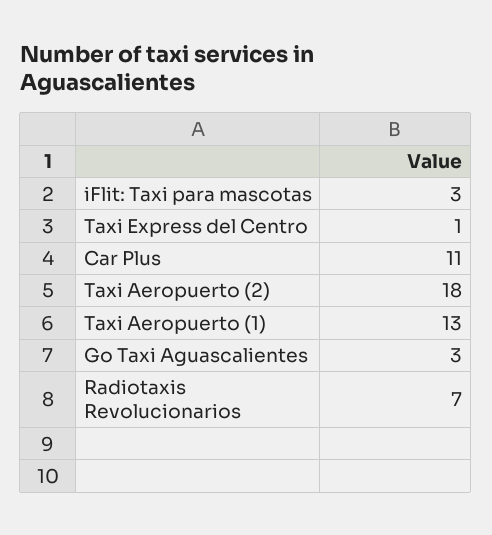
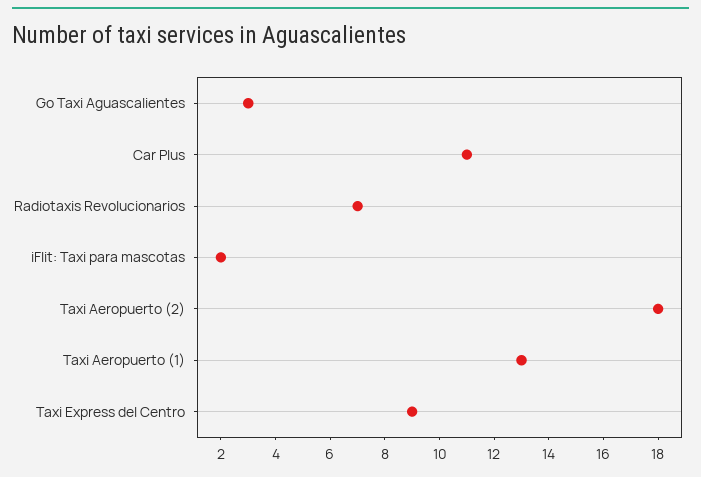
iFlit: Taxi para mascotas: 3 -> 2
Taxi Express del Centro: 1 -> 9

